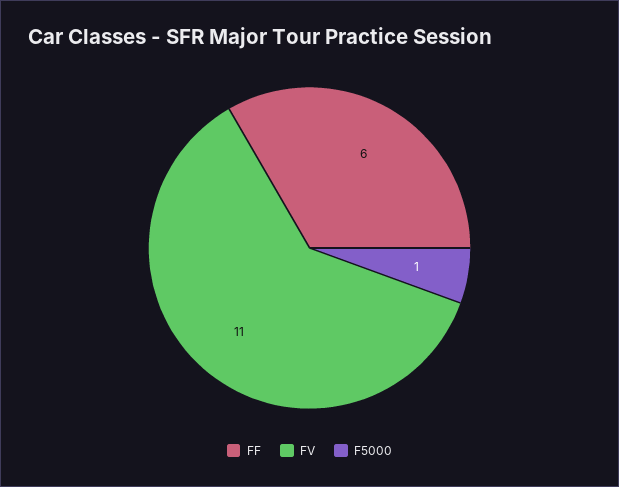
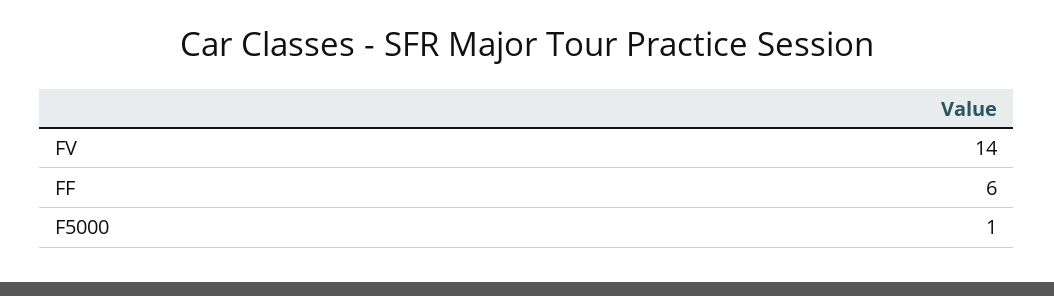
FV: 11 -> 14

